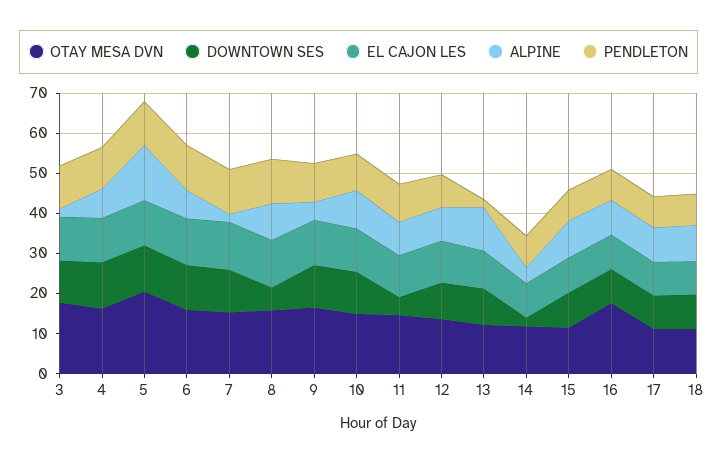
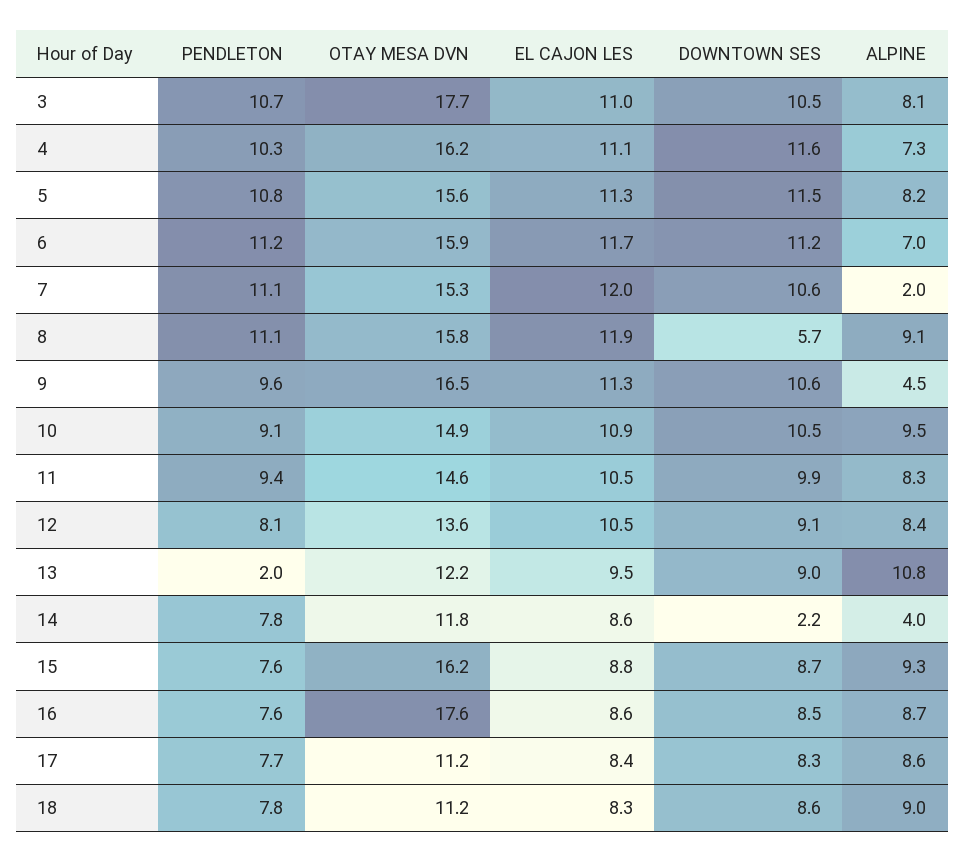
ALPINE, 3: 2 -> 8.1
OTAY MESA DVN, 5: 20 -> 15.6
ALPINE, 5: 14 -> 8.2
DOWNTOWN SES, 11: 4 -> 9.9
OTAY MESA DVN, 15: 12 -> 16.2

